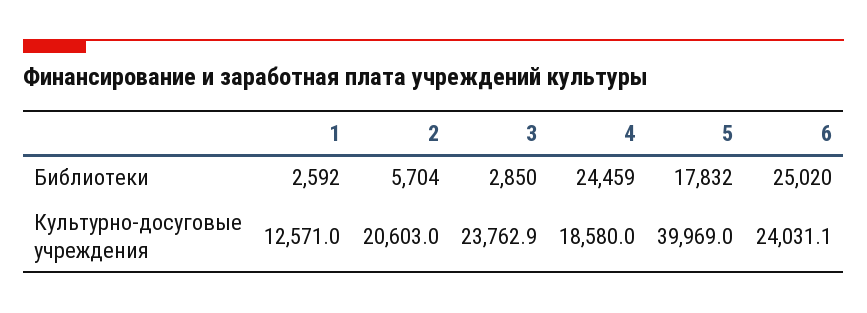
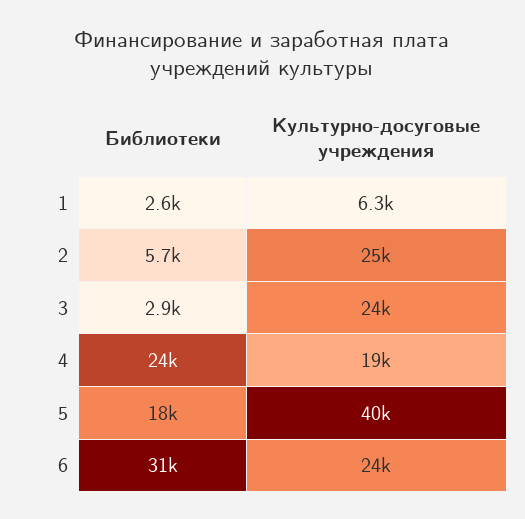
6, Библиотеки: 25020 -> 31000
1, Культурно-досуговые учреждения: 12571 -> 6300
2, Культурно-досуговые учреждения: 20603 -> 25000

